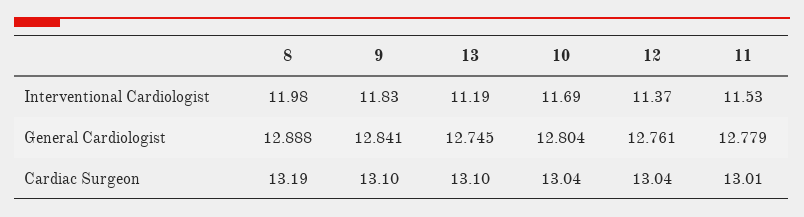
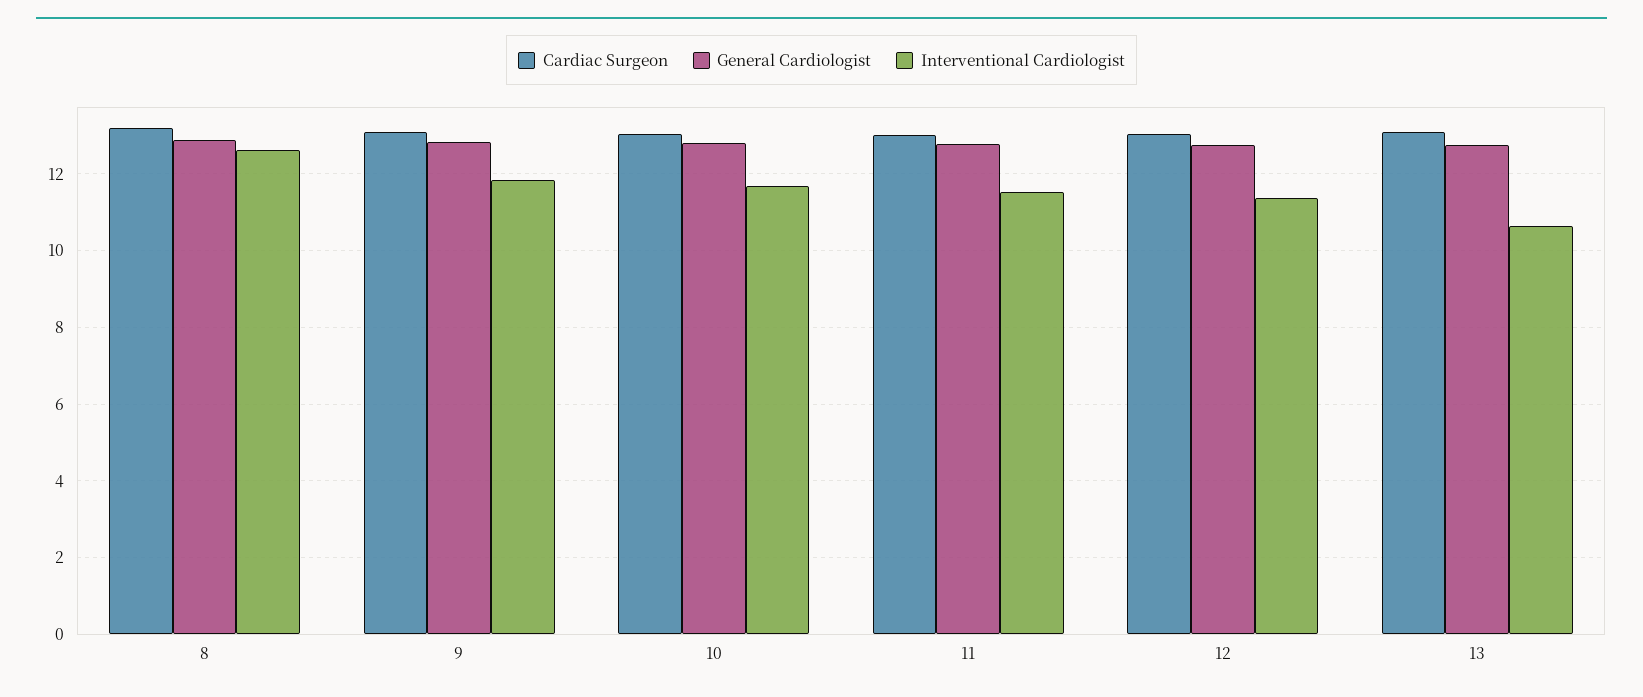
Interventional Cardiologist, 8: 11.98 -> 12.6
Interventional Cardiologist, 13: 11.19 -> 10.6

